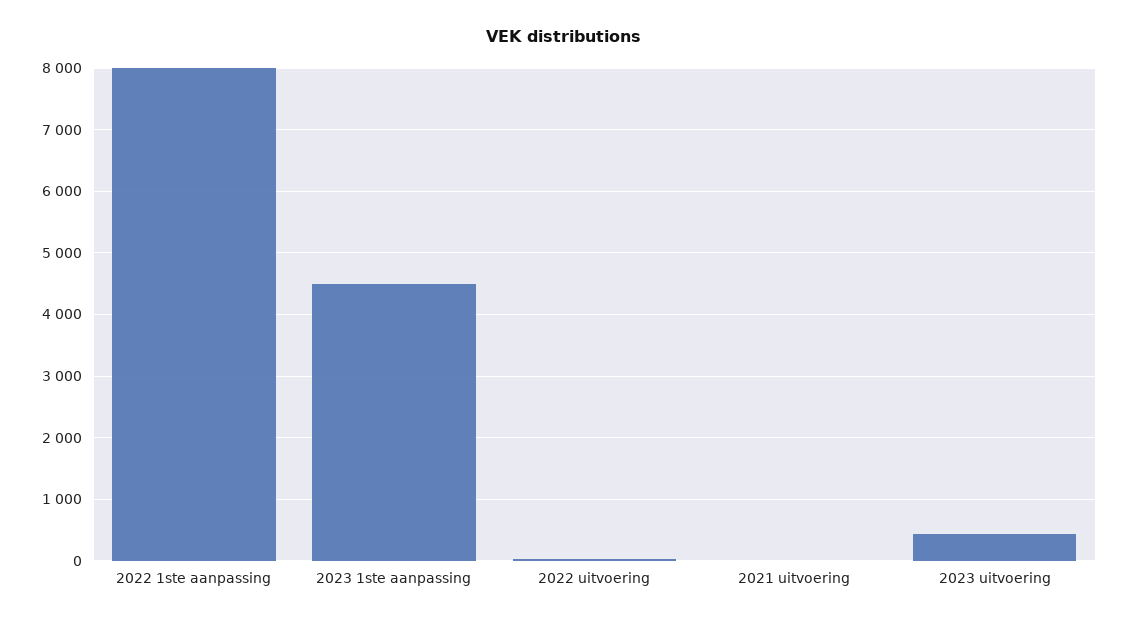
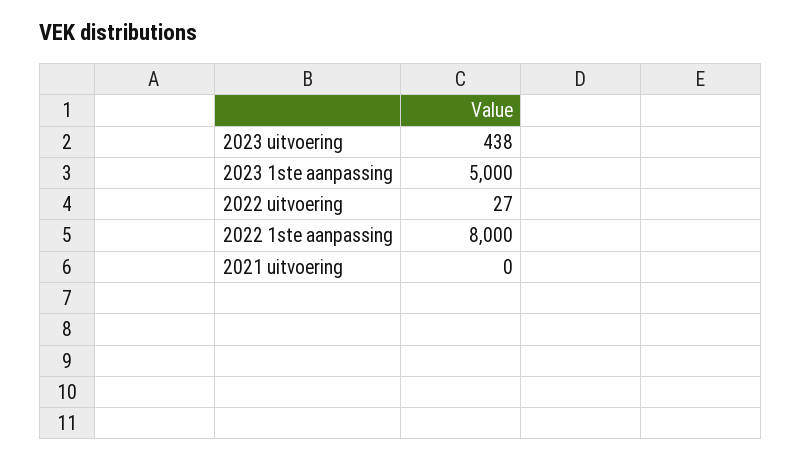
2023 1ste aanpassing: 4500 -> 5000

